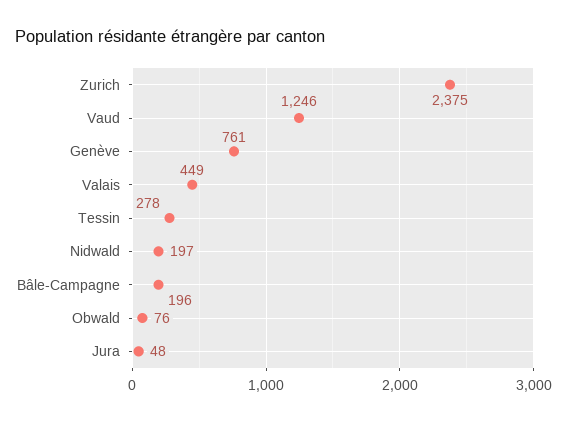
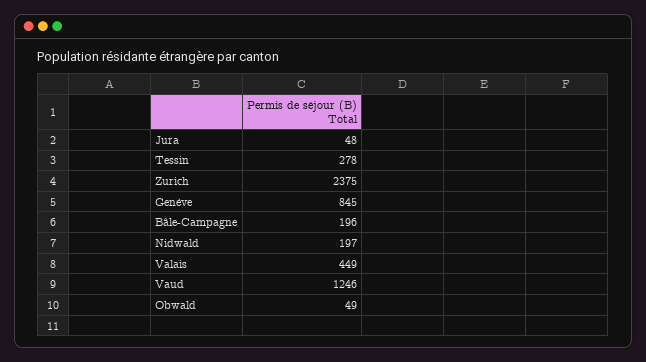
Genève: 761 -> 845
Obwald: 76 -> 49

